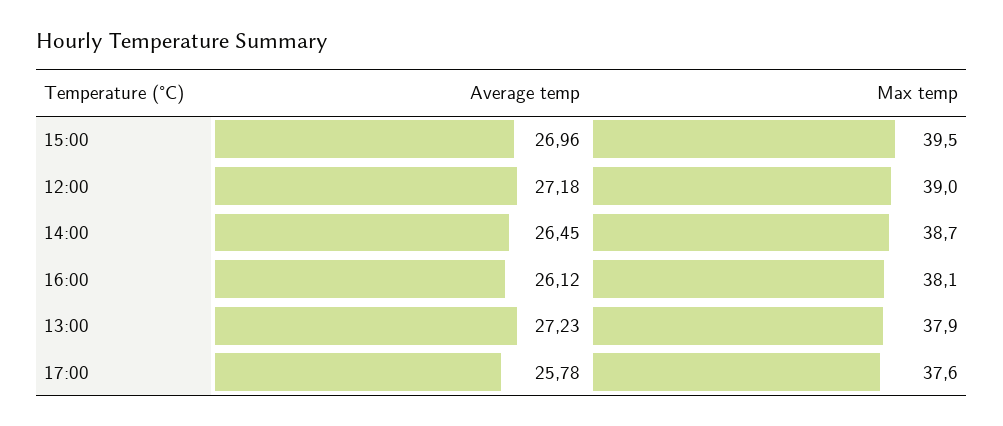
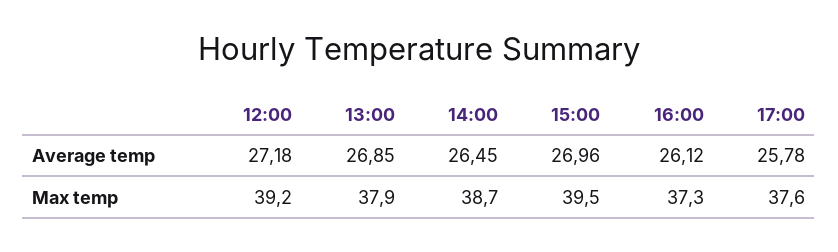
Max temp, 12:00: 39 -> 39.2
Max temp, 16:00: 38.1 -> 37.3
Average temp, 13:00: 27.23 -> 26.85

